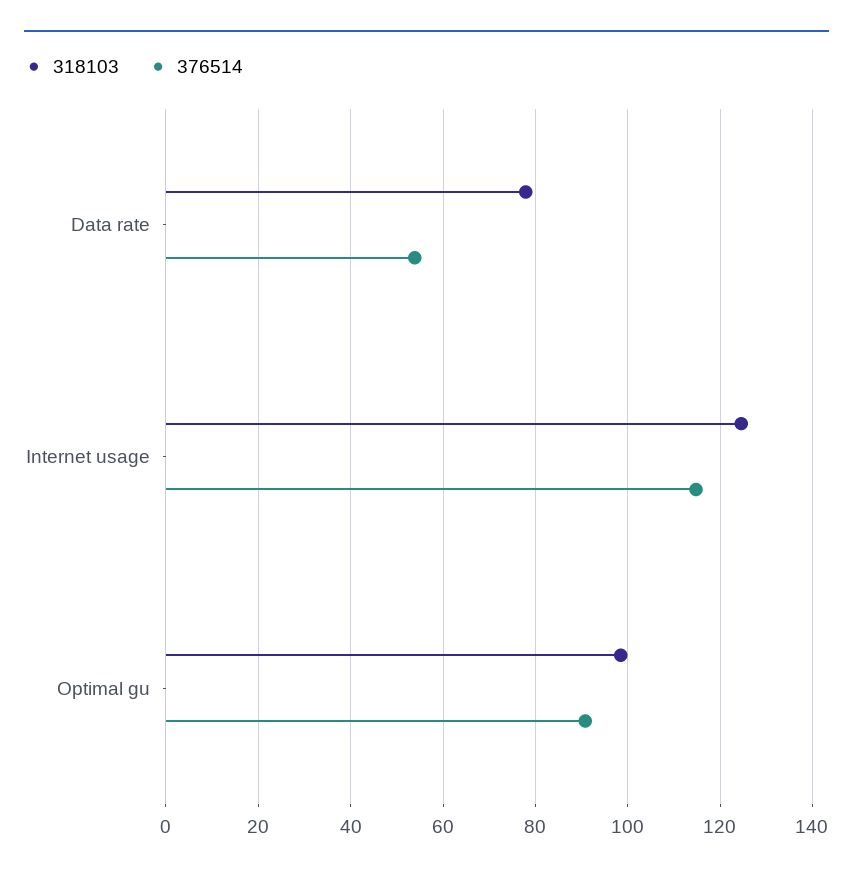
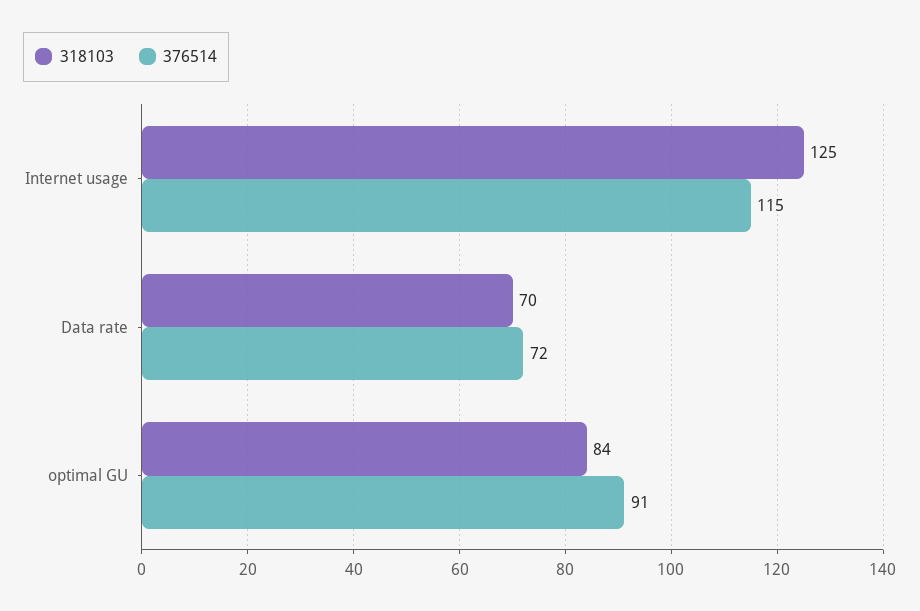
318103, Data rate: 78 -> 70
376514, Data rate: 54 -> 72
318103, Optimal gu: 98 -> 84

